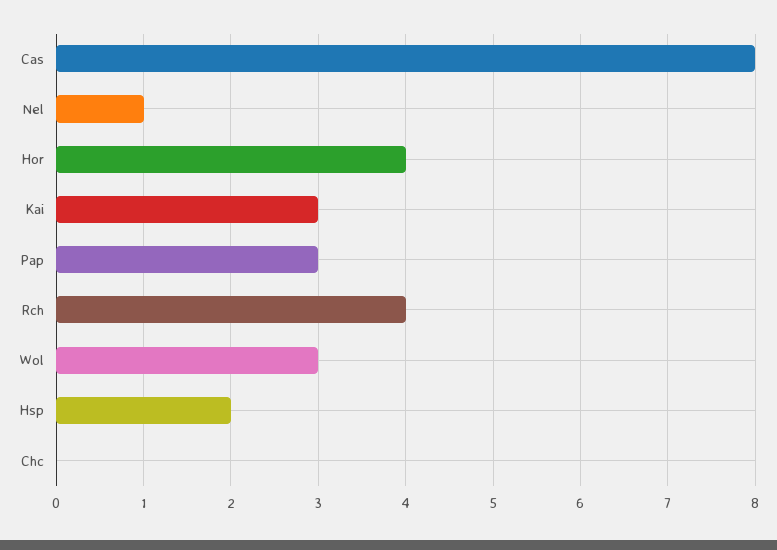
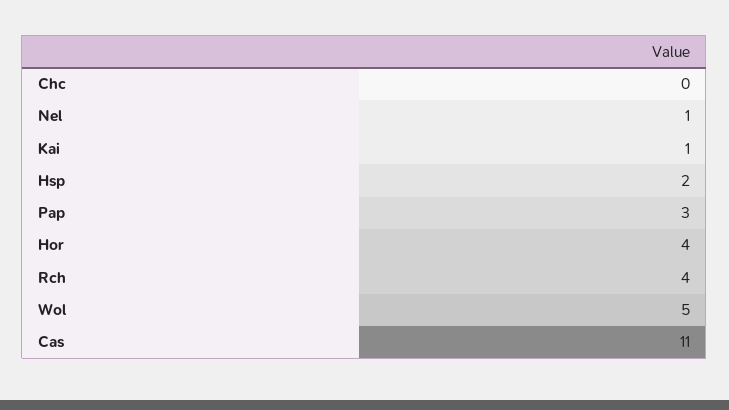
Cas: 8 -> 11
Kai: 3 -> 1
Wol: 3 -> 5

